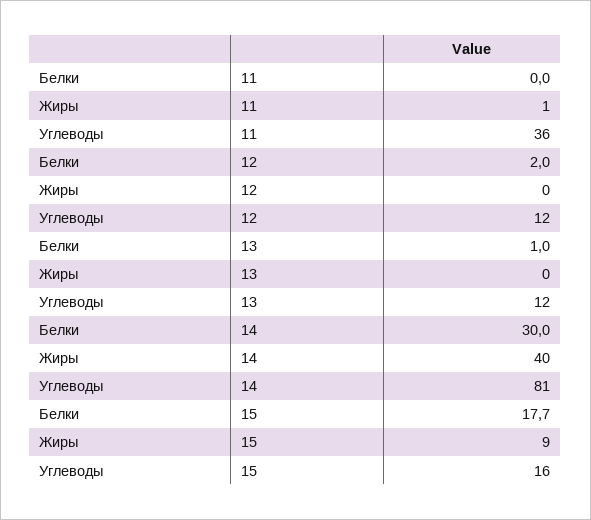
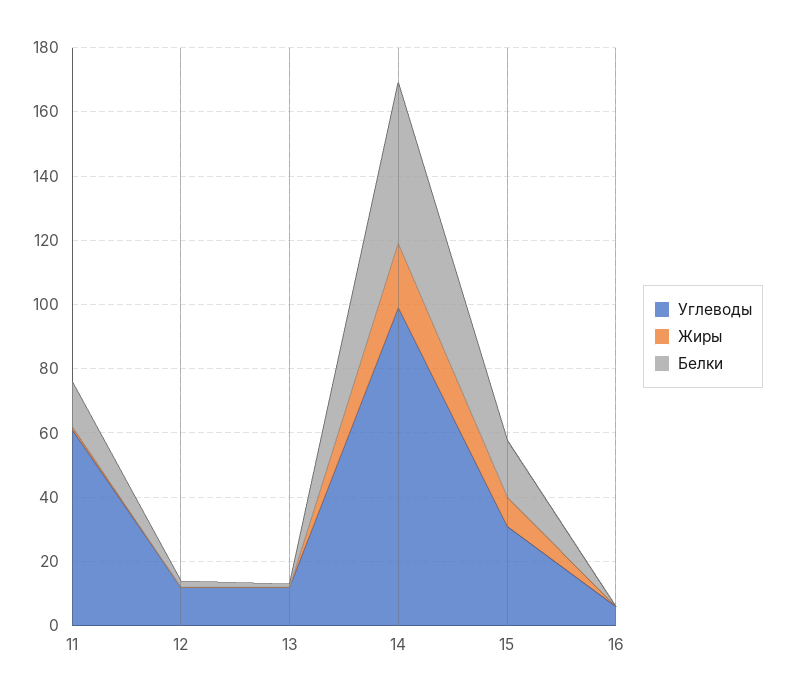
Белки, 11: 0 -> 15
Углеводы, 11: 36 -> 60
Белки, 14: 30 -> 50
Жиры, 14: 40 -> 20
Углеводы, 14: 81 -> 100
Углеводы, 15: 16 -> 30
Углеводы, 16: none -> 5
Жиры, 16: none -> 0
Белки, 16: none -> 0

